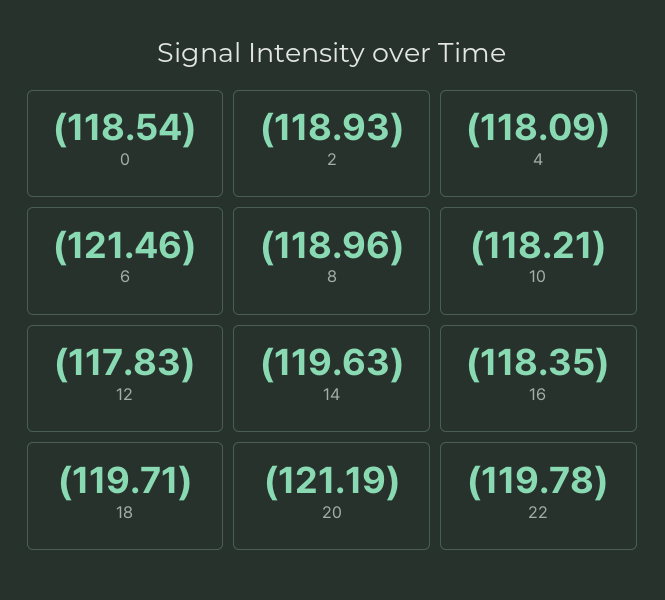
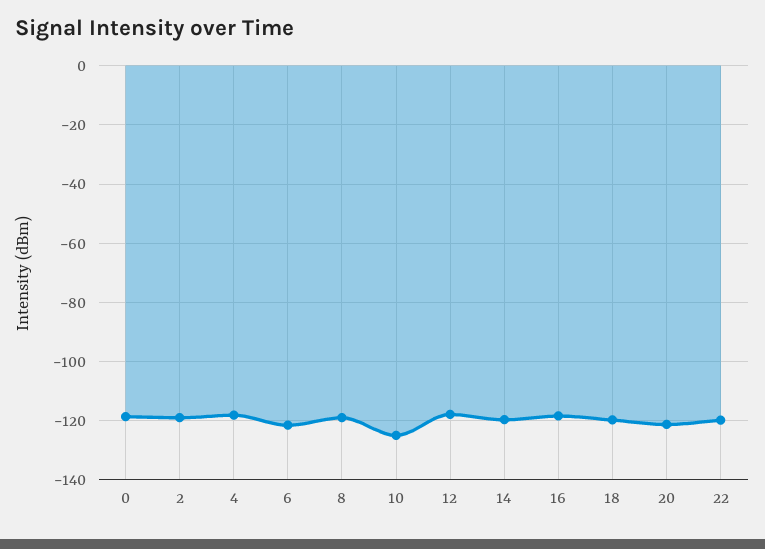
10: -118.21 -> -125

